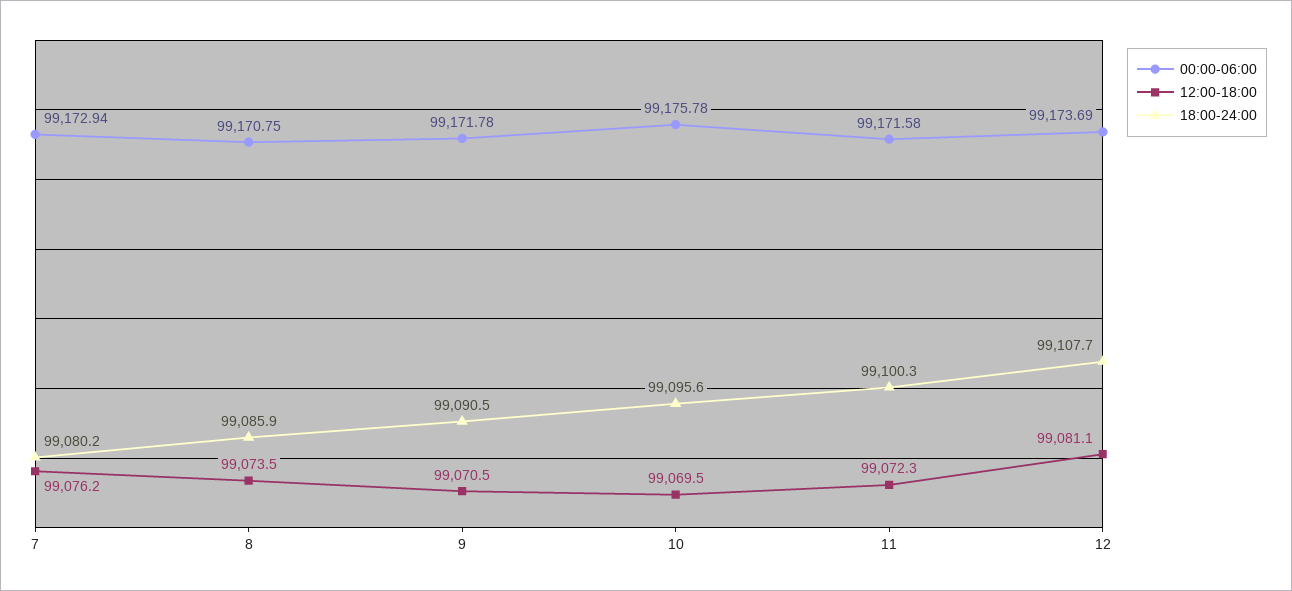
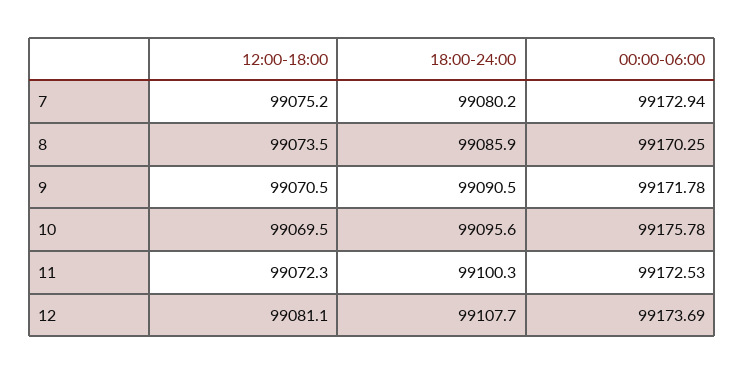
12:00-18:00, 7: 99076.2 -> 99075.2
00:00-06:00, 8: 99170.75 -> 99170.25
00:00-06:00, 11: 99171.58 -> 99172.53

